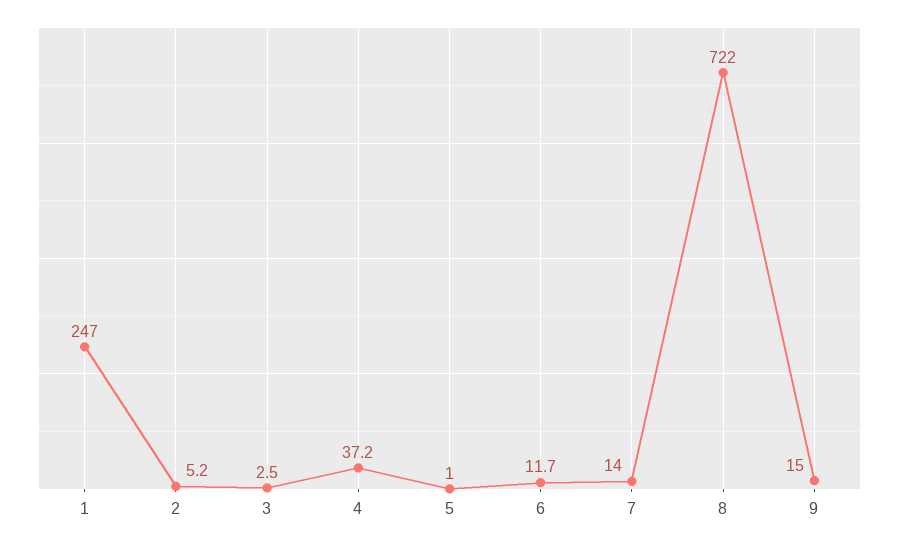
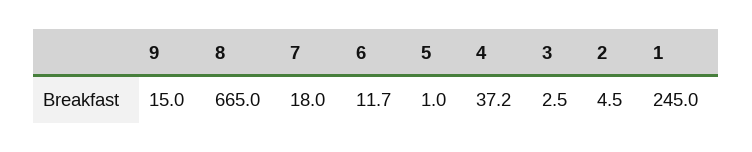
1: 247 -> 245
2: 5.2 -> 4.5
7: 14 -> 18
8: 722 -> 665

